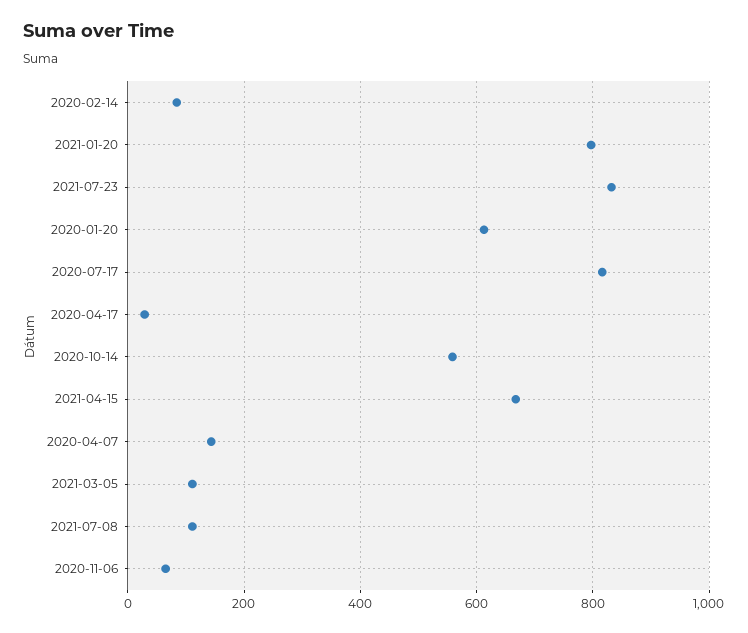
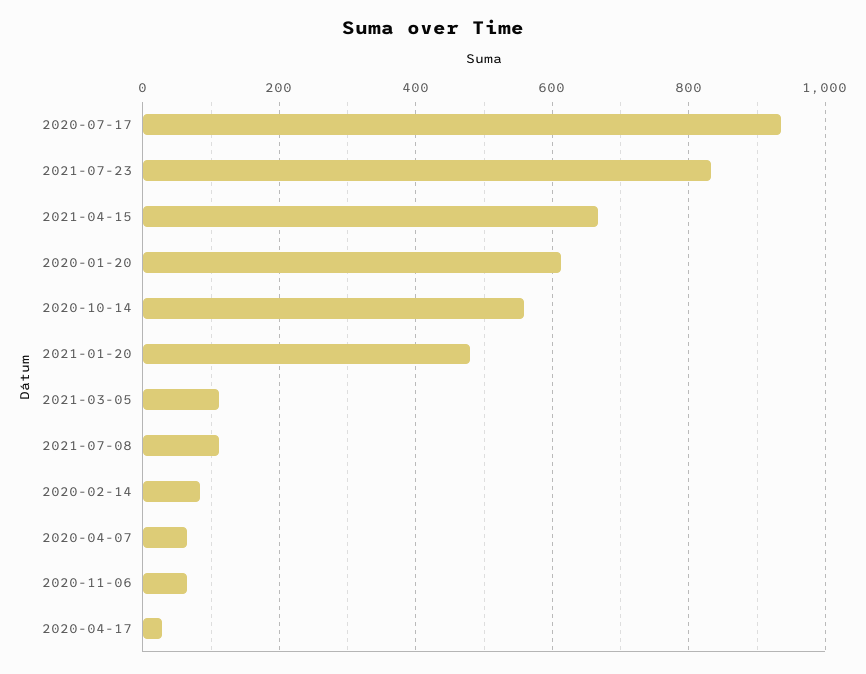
2021-01-20: 800 -> 480
2020-07-17: 820 -> 940
2020-04-07: 140 -> 60

